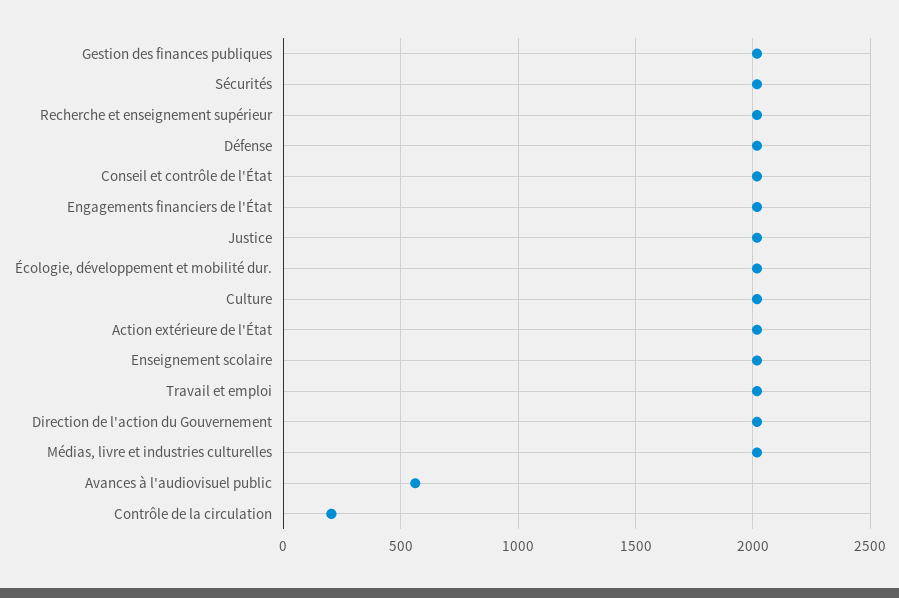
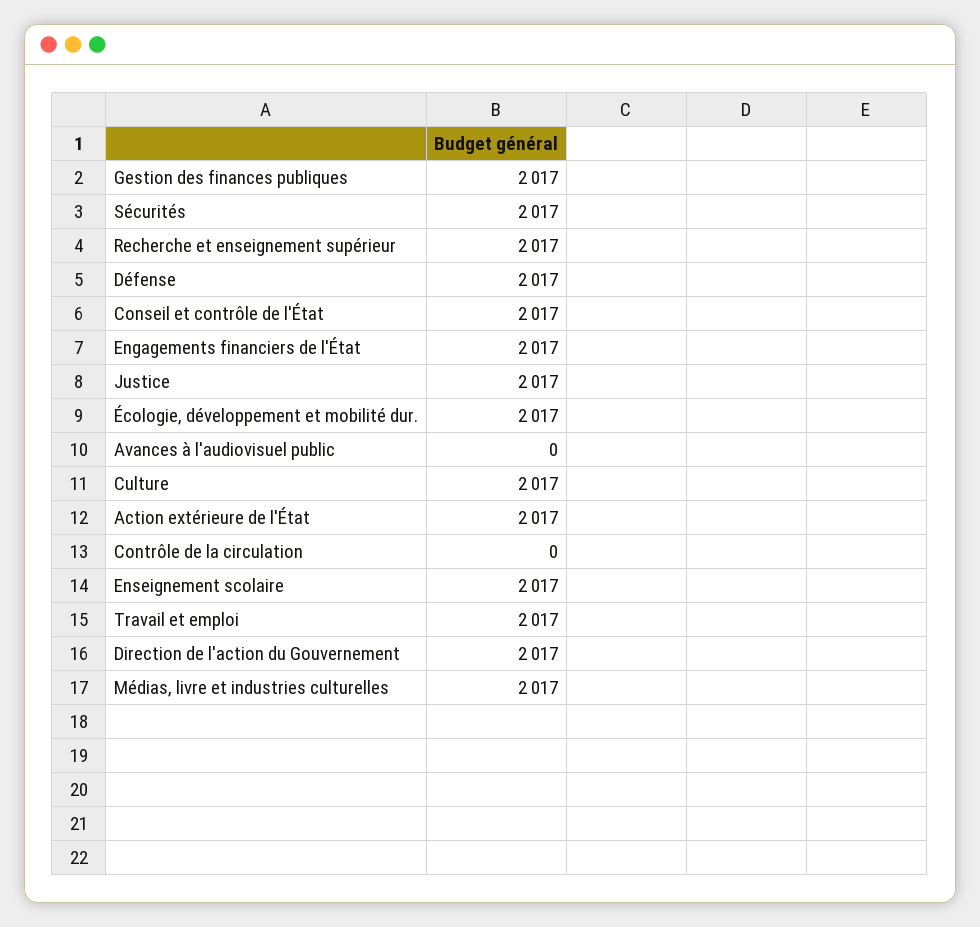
Avances à l'audiovisuel public: 550 -> 0
Contrôle de la circulation: 200 -> 0

